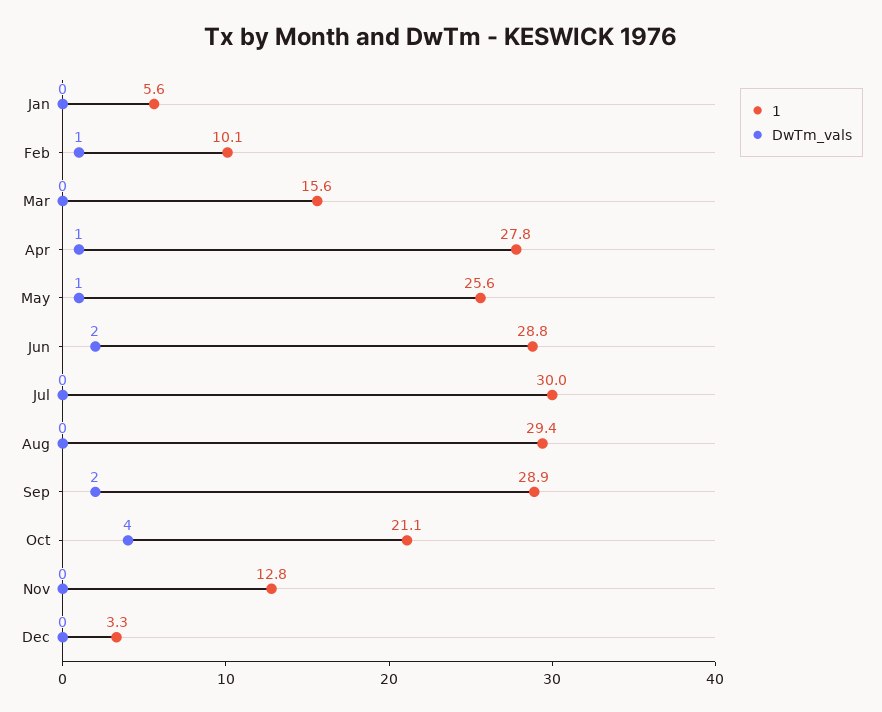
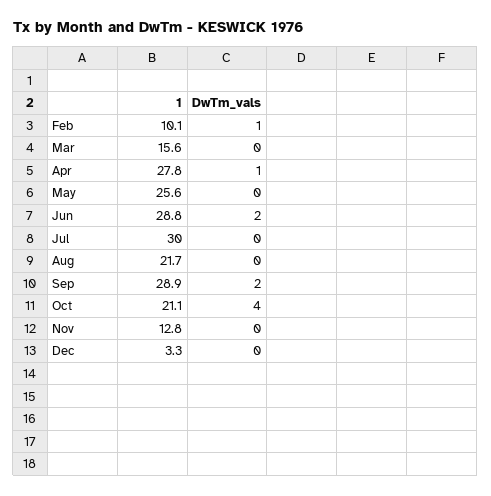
1, Jan: 5.6 -> none
DwTm_vals, Jan: 0 -> none
DwTm_vals, May: 1 -> 0
1, Aug: 29.4 -> 21.7

